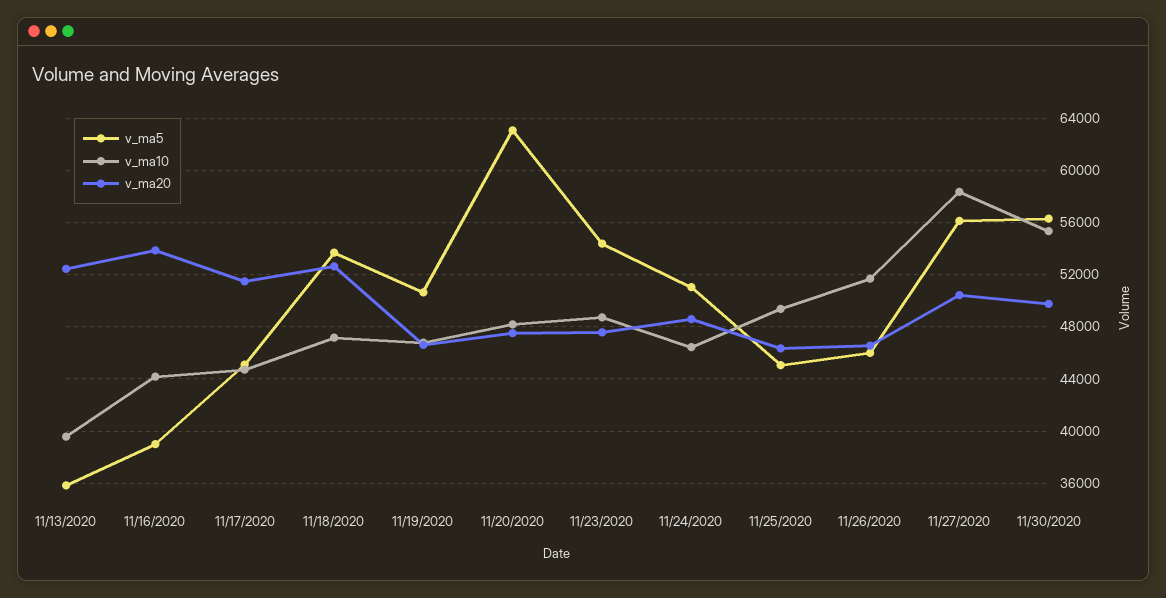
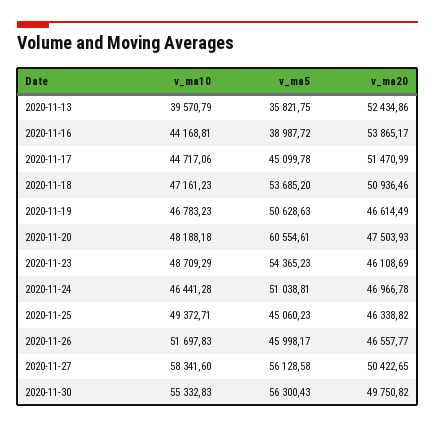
v_ma20, 11/18/2020: 52500 -> 50936.46
v_ma5, 11/20/2020: 63000 -> 60554.61
v_ma20, 11/23/2020: 47500 -> 46108.69
v_ma20, 11/24/2020: 48500 -> 46966.78

